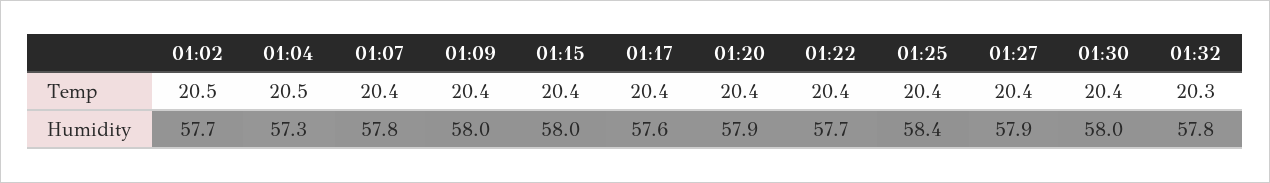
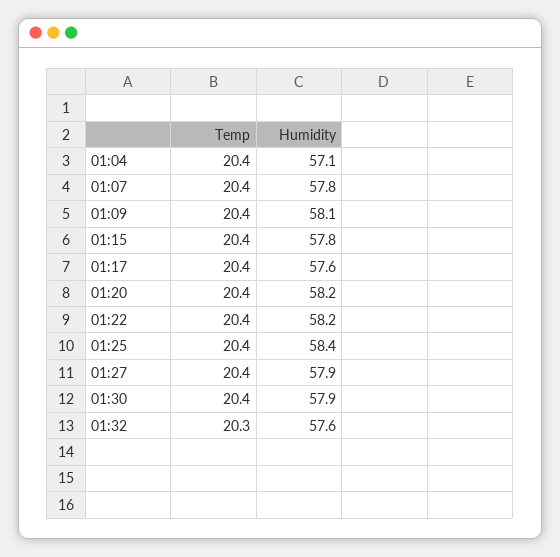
01:02, Temp: 20.5 -> none
01:04, Temp: 20.5 -> 20.4
01:02, Humidity: 57.7 -> none
01:04, Humidity: 57.3 -> 57.1
01:09, Humidity: 58 -> 58.1
01:15, Humidity: 58 -> 57.8
01:20, Humidity: 57.9 -> 58.2
01:22, Humidity: 57.7 -> 58.2
01:30, Humidity: 58 -> 57.9
01:32, Humidity: 57.8 -> 57.6

